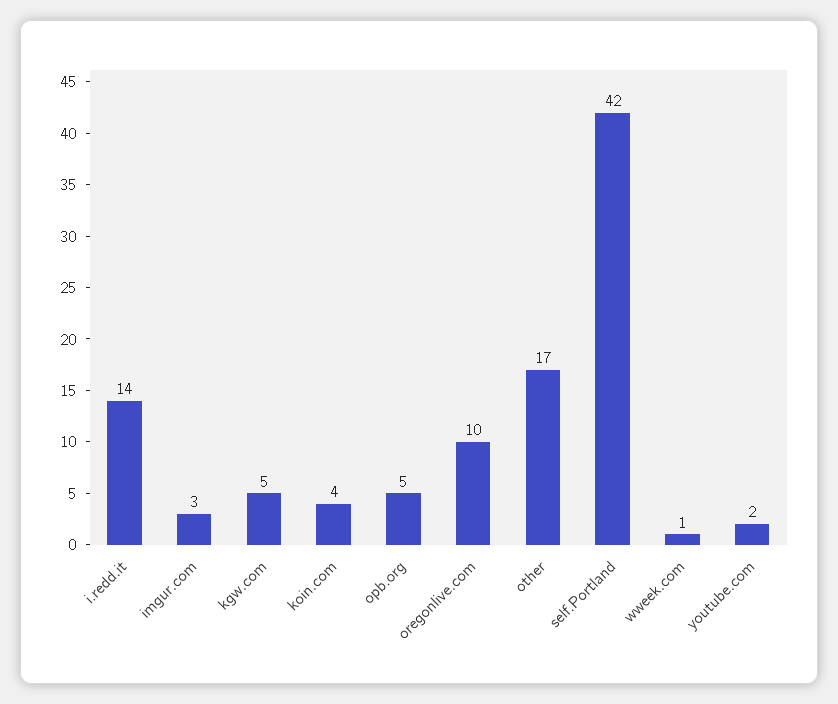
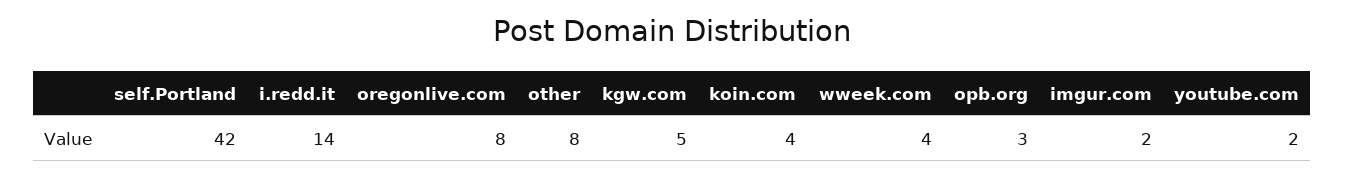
imgur.com: 3 -> 2
opb.org: 5 -> 3
oregonlive.com: 10 -> 8
other: 17 -> 8
wweek.com: 1 -> 4

